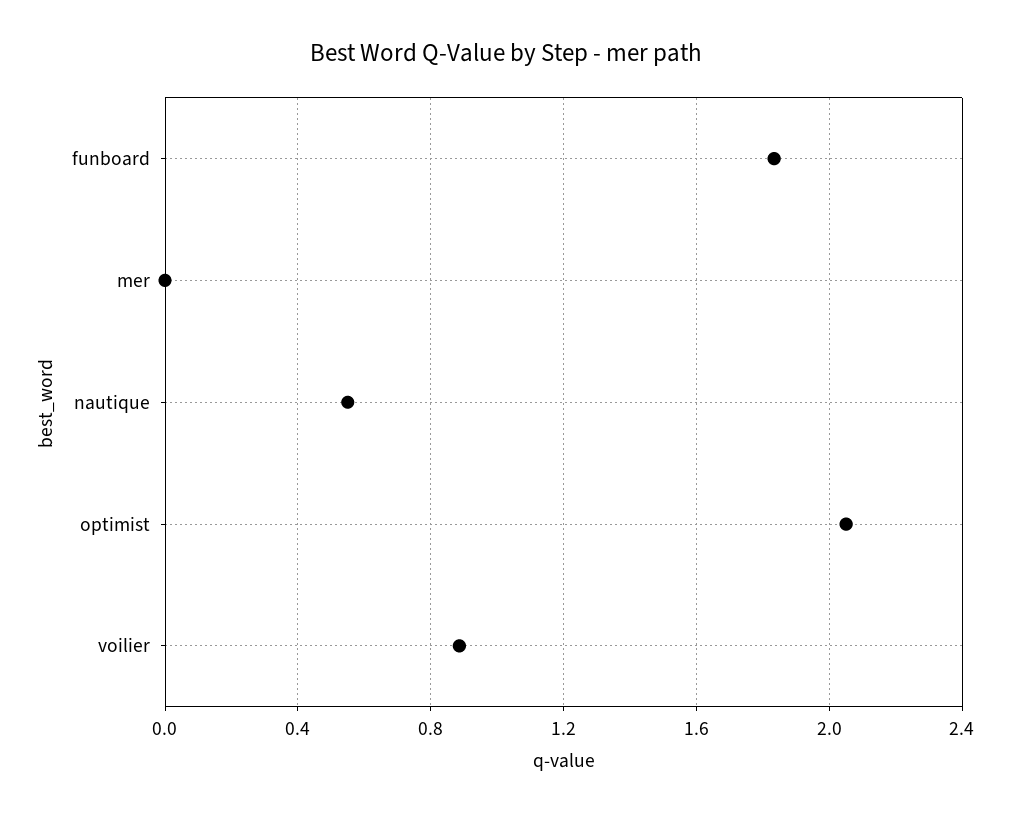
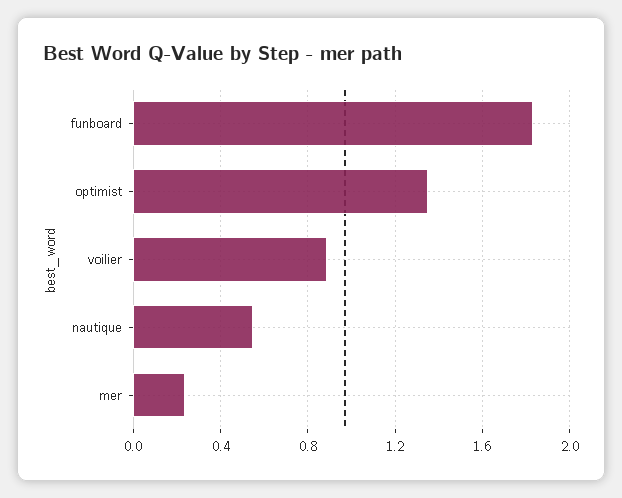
mer: 0 -> 0.25
optimist: 2.05 -> 1.35

